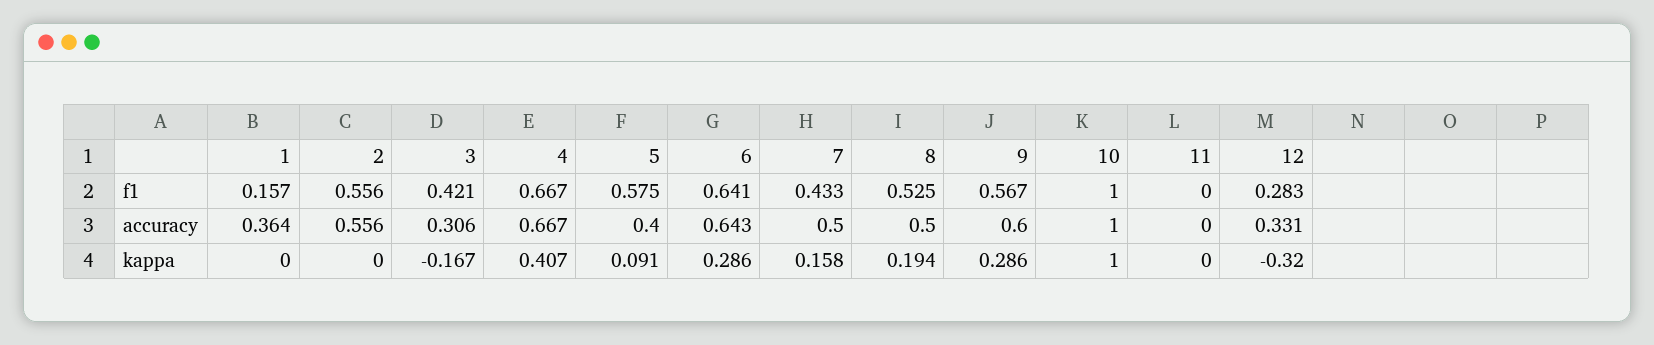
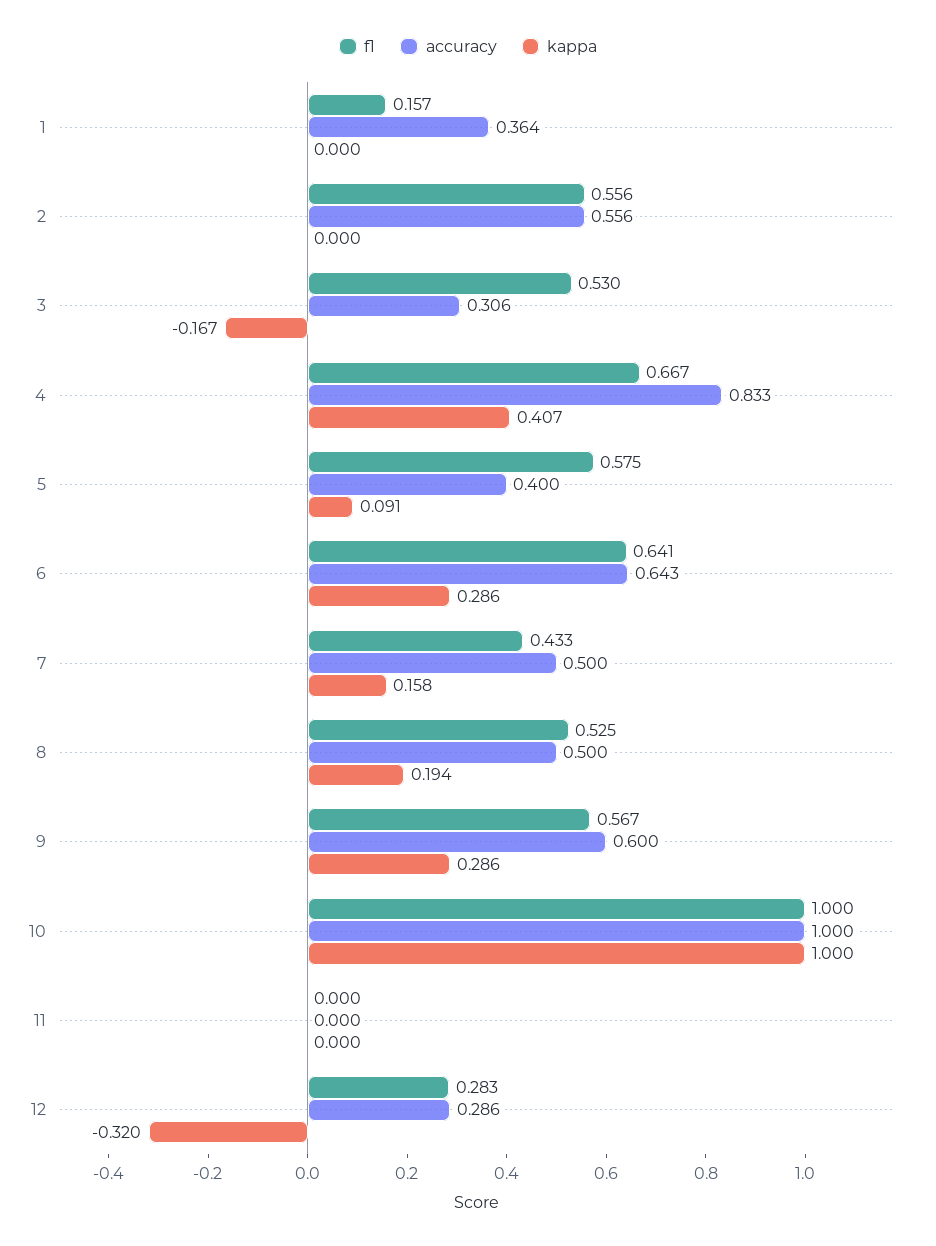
f1, 3: 0.421 -> 0.53
accuracy, 4: 0.667 -> 0.833
accuracy, 12: 0.331 -> 0.286

